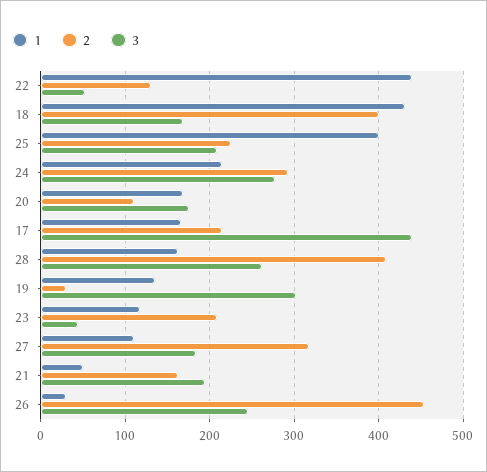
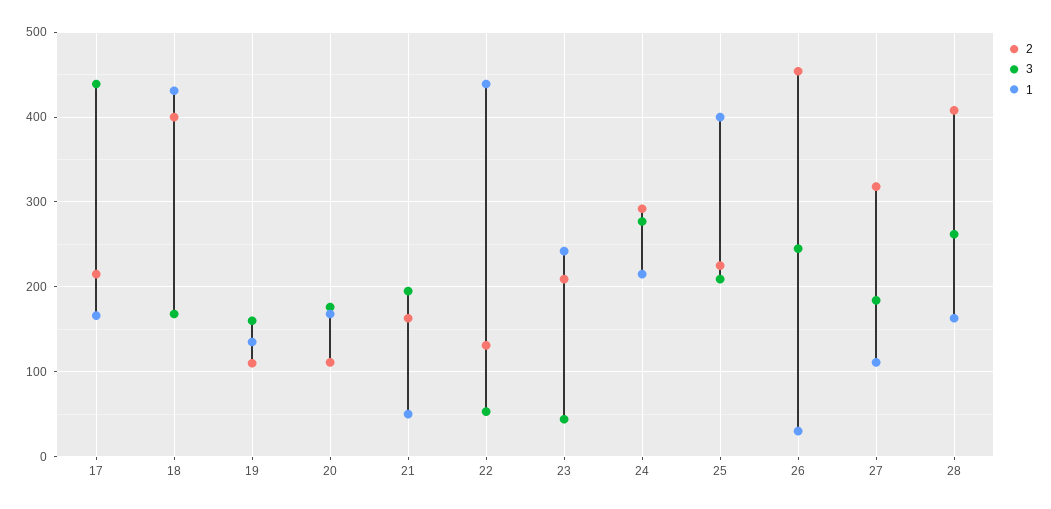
2, 19: 30 -> 110
3, 19: 300 -> 160
1, 23: 120 -> 240

